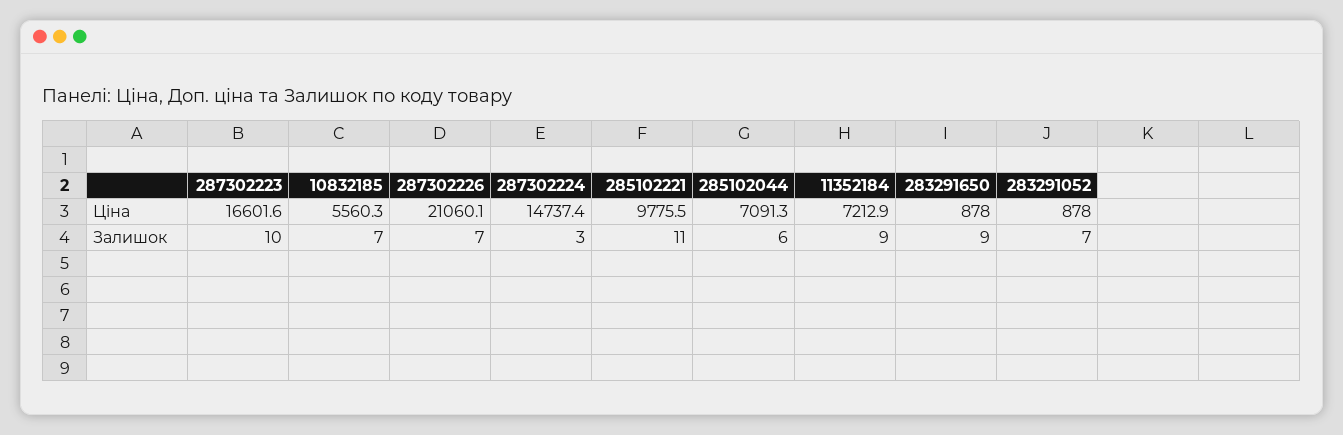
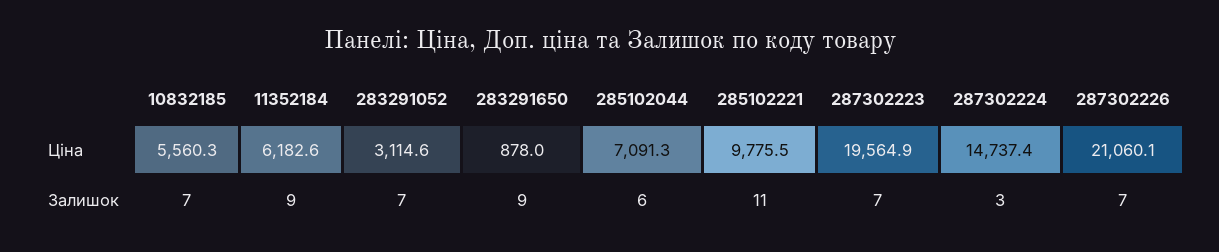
287302223, Ціна: 16601.6 -> 19564.9
11352184, Ціна: 7212.9 -> 6182.6
283291052, Ціна: 878 -> 3114.6
287302223, Залишок: 10 -> 7

